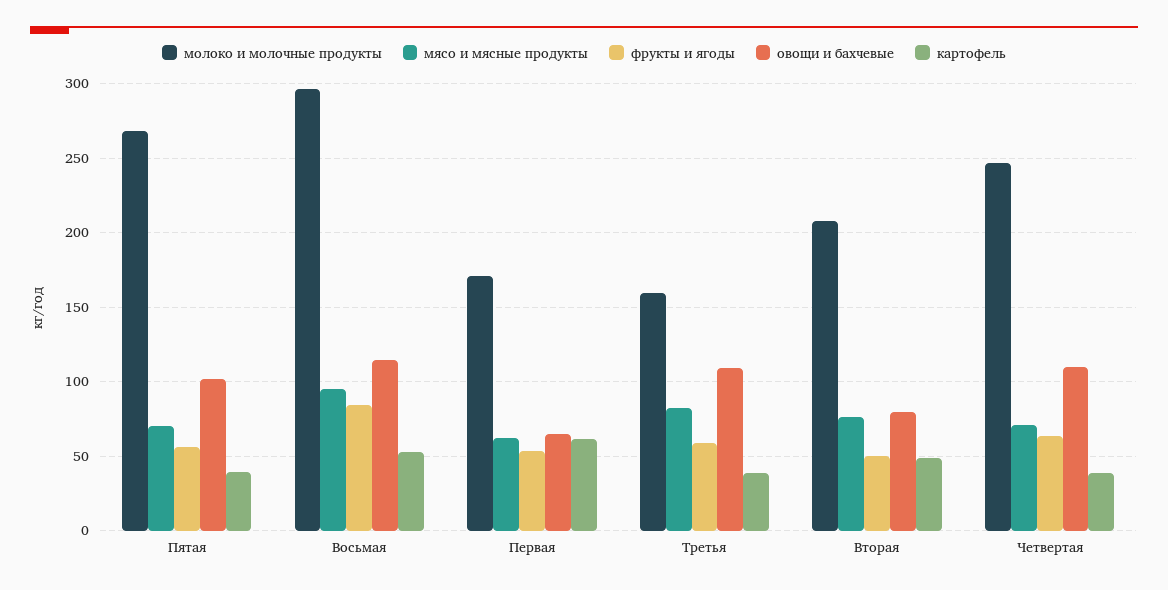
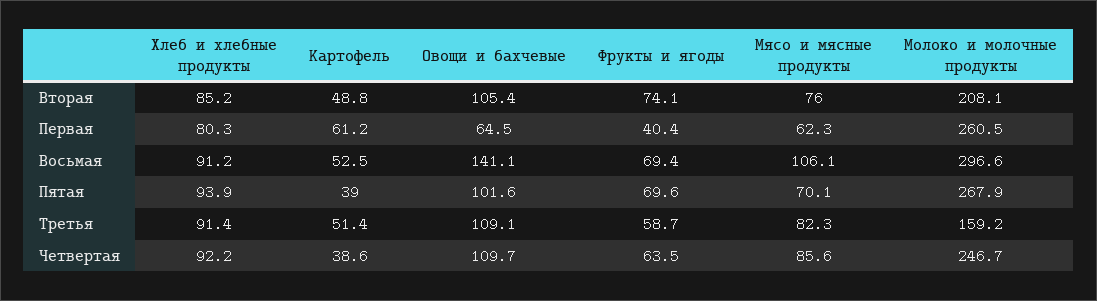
фрукты и ягоды, Пятая: 55 -> 69.6
мясо и мясные продукты, Восьмая: 95 -> 106.1
фрукты и ягоды, Восьмая: 85 -> 69.4
овощи и бахчевые, Восьмая: 115 -> 141.1
молоко и молочные продукты, Первая: 170 -> 260.5
фрукты и ягоды, Первая: 55 -> 40.4
картофель, Третья: 40 -> 51.4
фрукты и ягоды, Вторая: 50 -> 74.1
овощи и бахчевые, Вторая: 80 -> 105.4
мясо и мясные продукты, Четвертая: 70 -> 85.6
Хлеб и хлебные продукты, Вторая: none -> 85.2
Хлеб и хлебные продукты, Первая: none -> 80.3
Хлеб и хлебные продукты, Восьмая: none -> 91.2
Хлеб и хлебные продукты, Пятая: none -> 93.9
Хлеб и хлебные продукты, Третья: none -> 91.4
Хлеб и хлебные продукты, Четвертая: none -> 92.2

